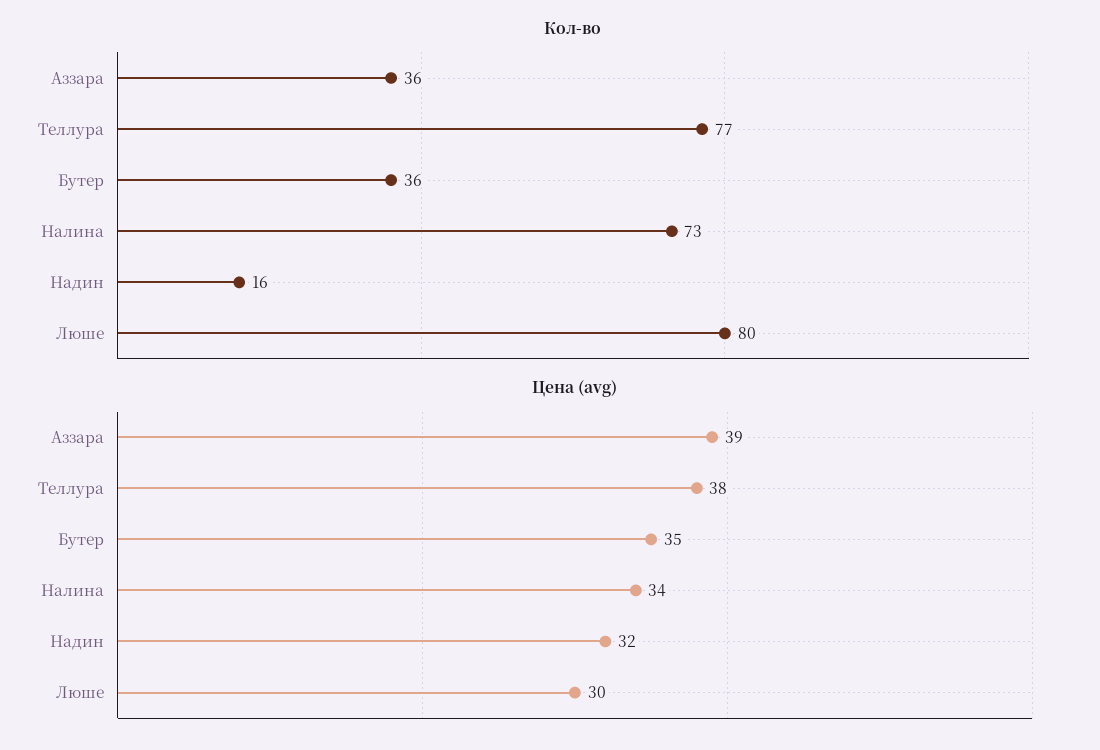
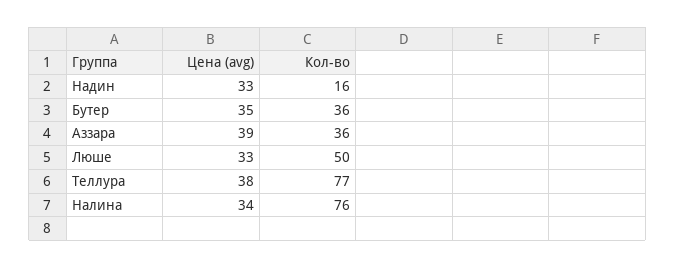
Кол-во, Налина: 73 -> 76
Кол-во, Люше: 80 -> 50
Цена (avg), Надин: 32 -> 33
Цена (avg), Люше: 30 -> 33

